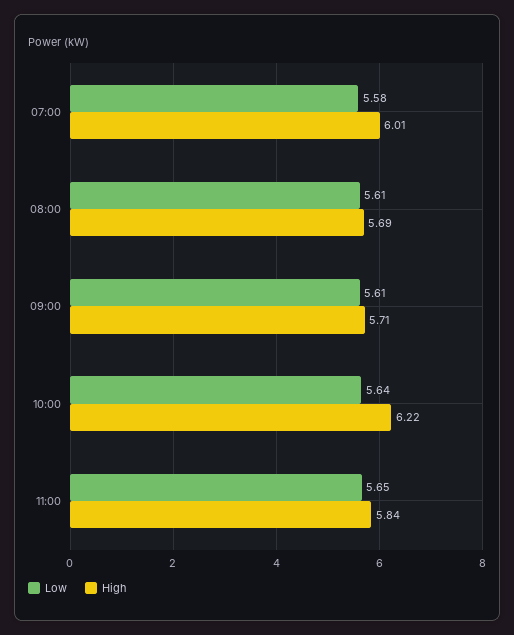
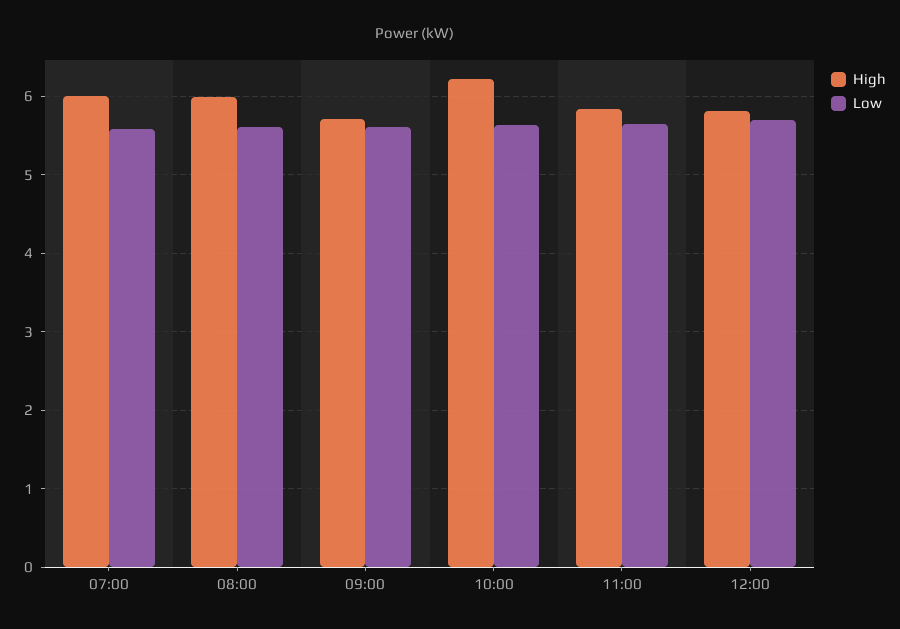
High, 08:00: 5.69 -> 6
High, 12:00: none -> 5.8
Low, 12:00: none -> 5.7

